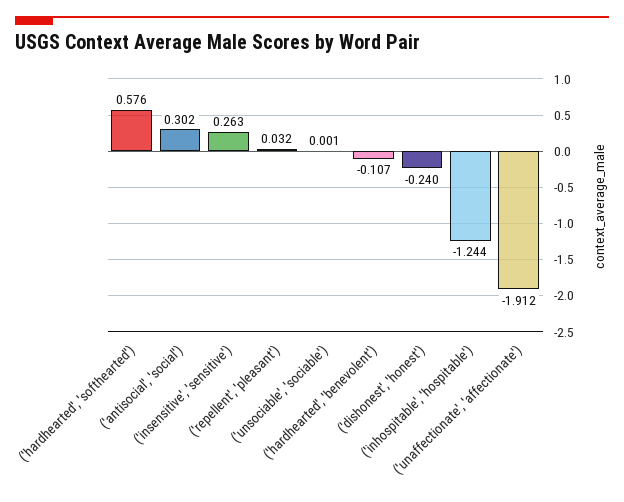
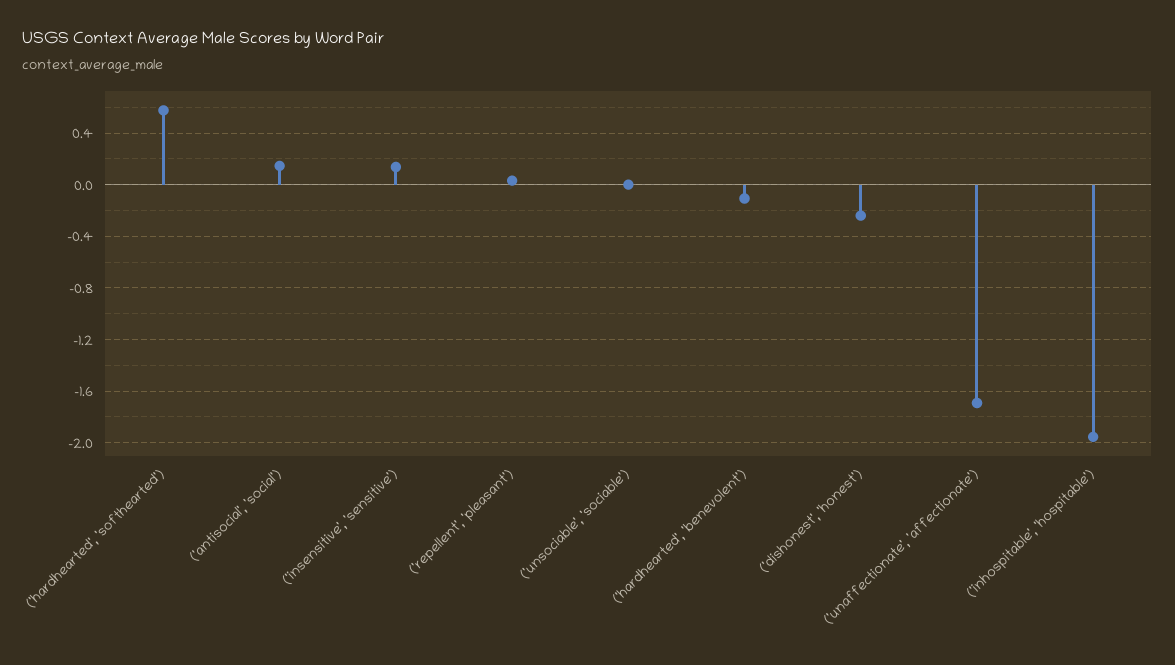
('antisocial', 'social'): 0.302 -> 0.15
('insensitive', 'sensitive'): 0.263 -> 0.15
('inhospitable', 'hospitable'): -1.244 -> -1.95
('unaffectionate', 'affectionate'): -1.912 -> -1.7

